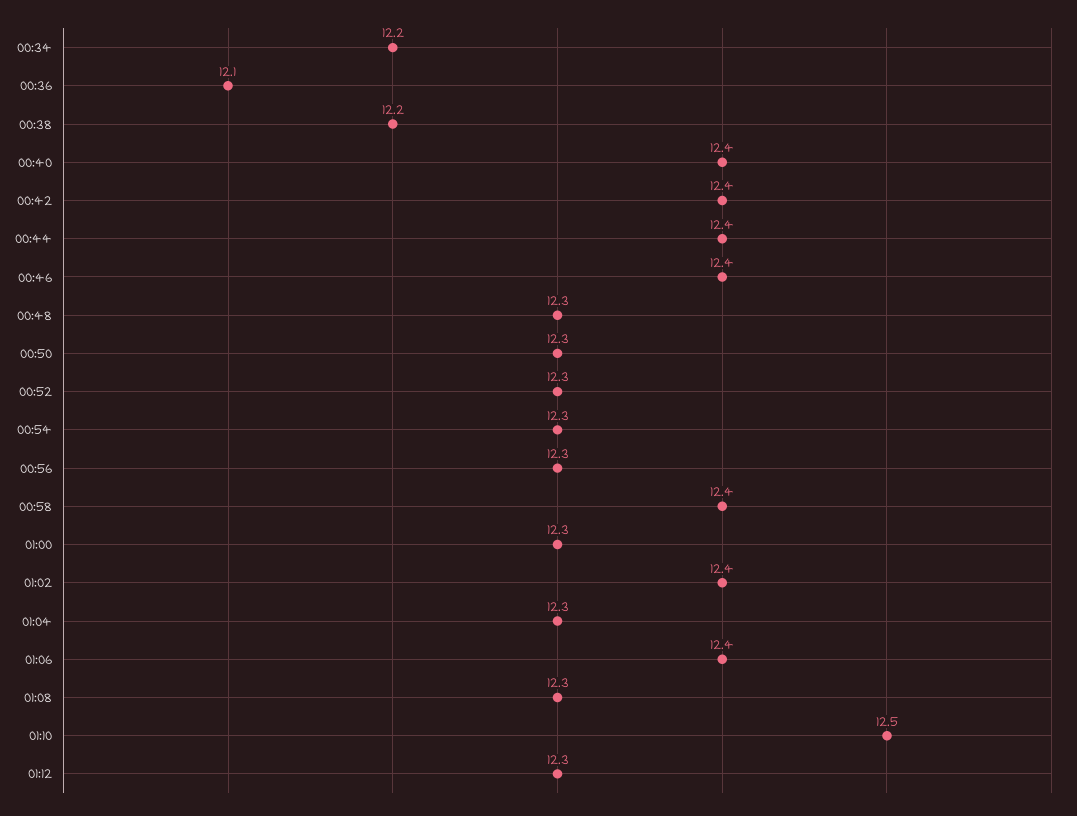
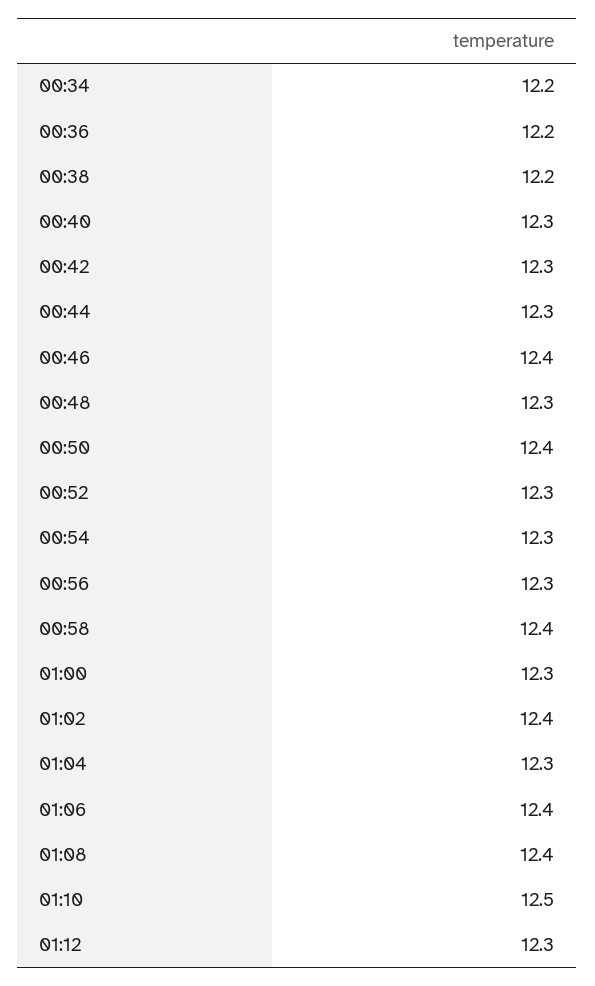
00:36: 12.1 -> 12.2
00:40: 12.4 -> 12.3
00:42: 12.4 -> 12.3
00:44: 12.4 -> 12.3
00:50: 12.3 -> 12.4
01:08: 12.3 -> 12.4

